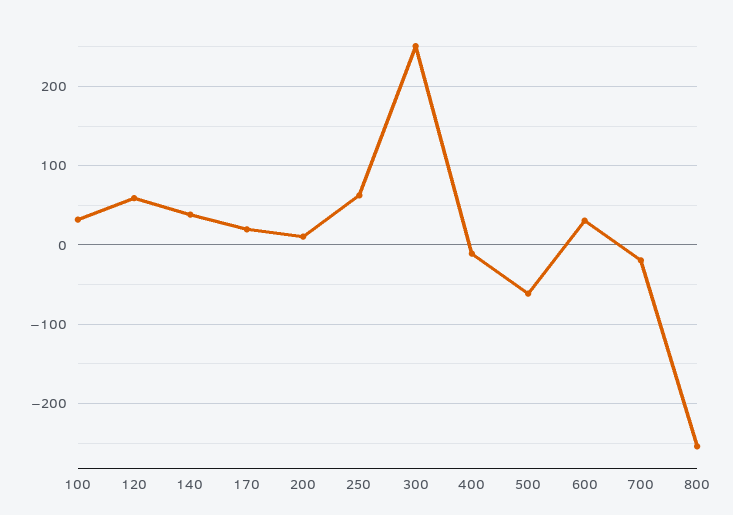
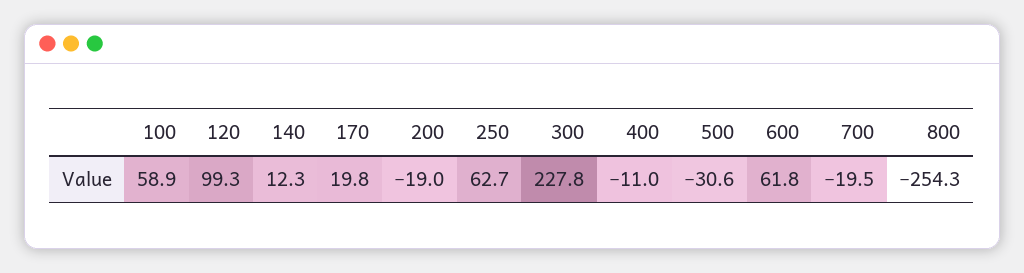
100: 30 -> 58.9
120: 60 -> 99.3
140: 40 -> 12.3
200: 10 -> -19
300: 250 -> 227.8
500: -60 -> -30.6
600: 30 -> 61.8

